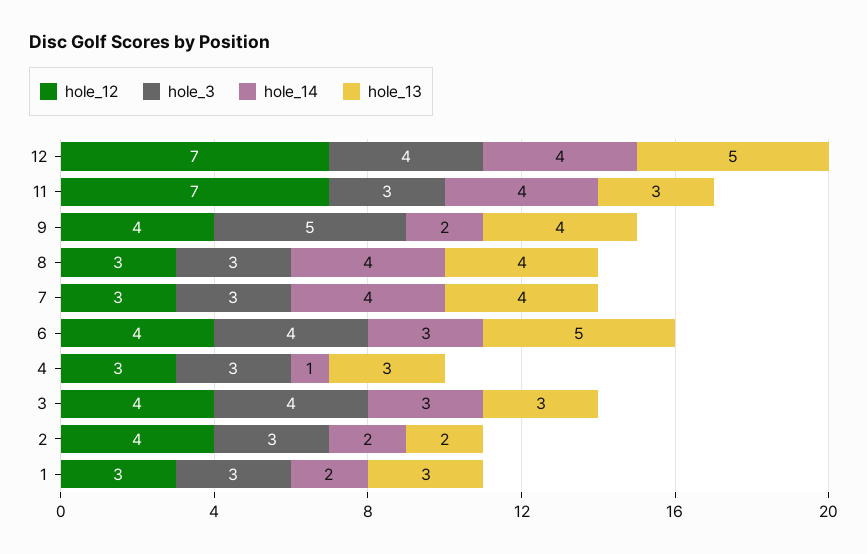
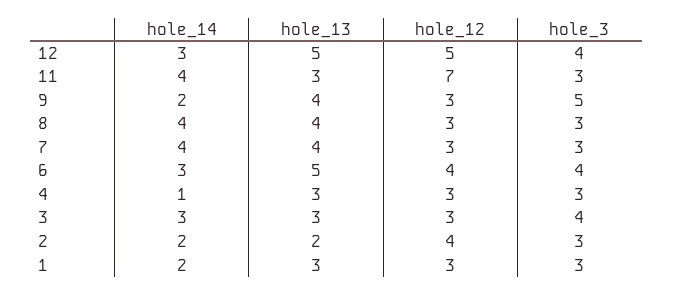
hole_12, 12: 7 -> 5
hole_14, 12: 4 -> 3
hole_12, 9: 4 -> 3
hole_12, 3: 4 -> 3

